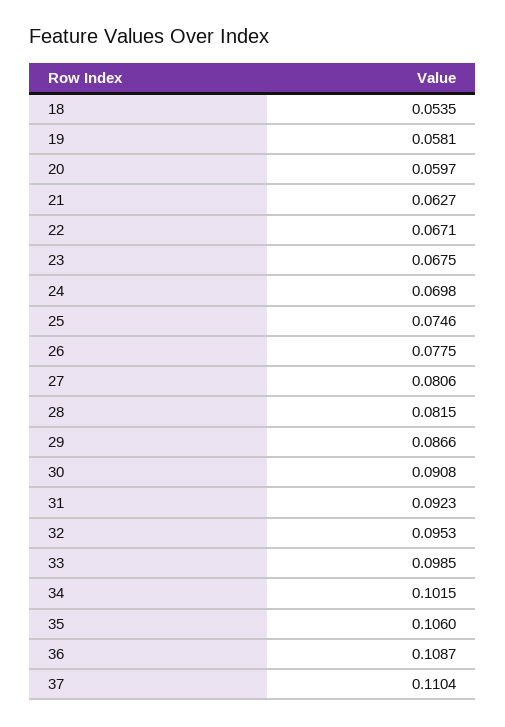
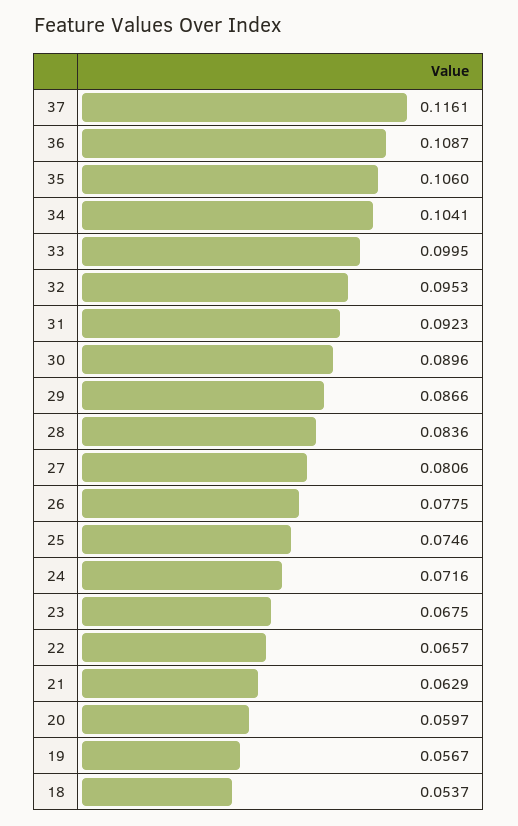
18: 0.0535 -> 0.0537
19: 0.0581 -> 0.0567
21: 0.0627 -> 0.0629
22: 0.0671 -> 0.0657
24: 0.0698 -> 0.0716
28: 0.0815 -> 0.0836
30: 0.0908 -> 0.0896
33: 0.0985 -> 0.0995
34: 0.1015 -> 0.1041
37: 0.1104 -> 0.1161

